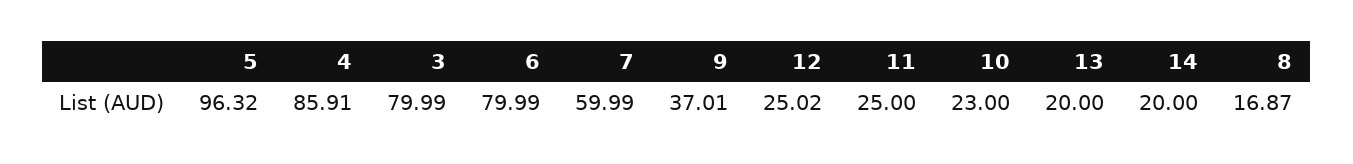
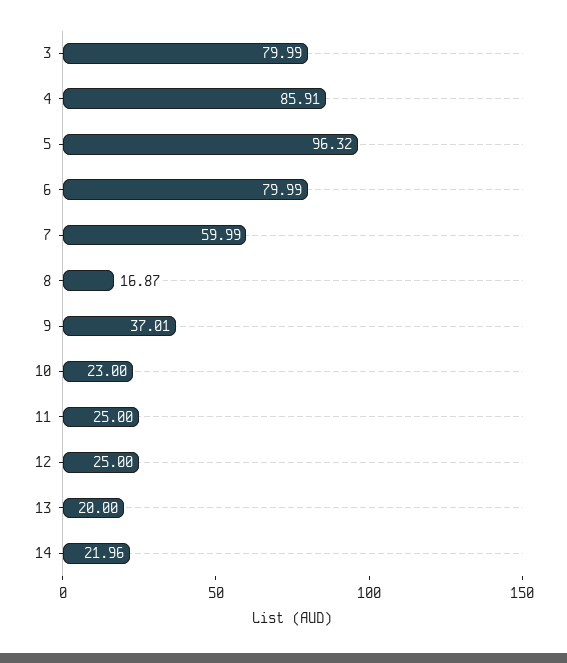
12: 25.02 -> 25
14: 20 -> 21.96

